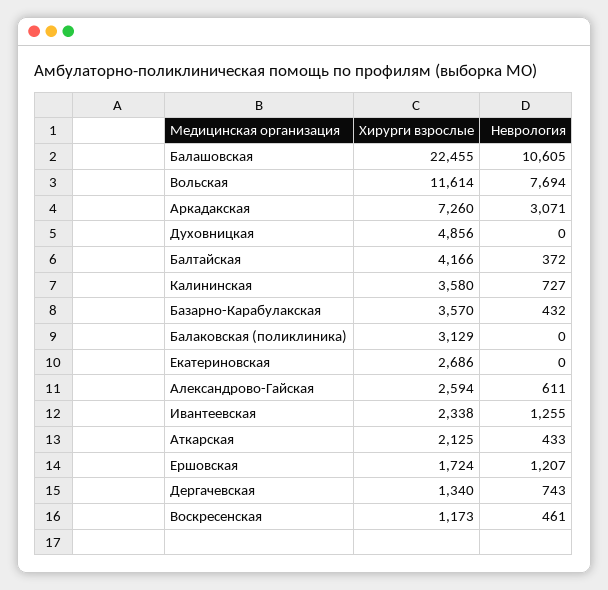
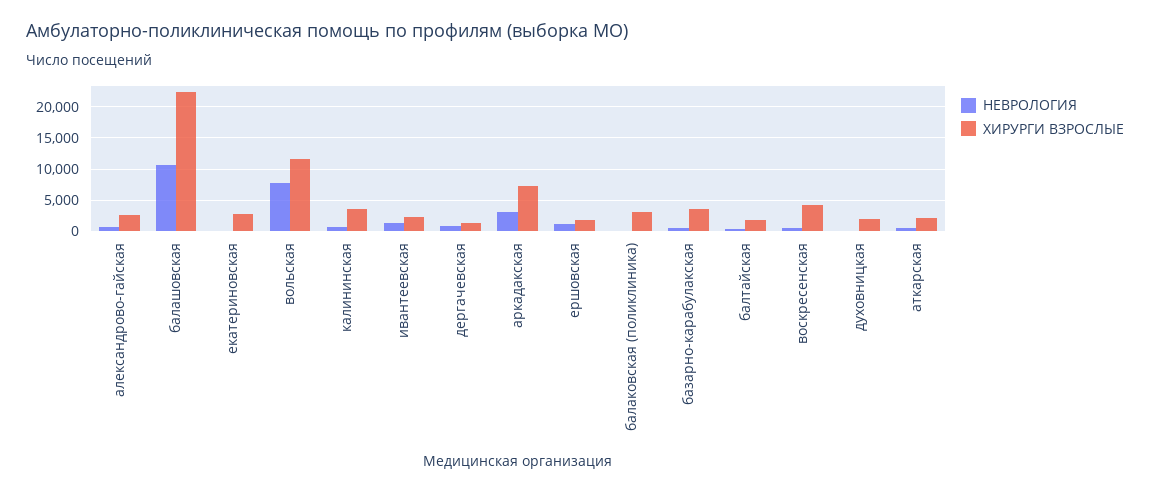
Хирурги взрослые, Духовницкая: 4856 -> 2000
Хирурги взрослые, Балтайская: 4166 -> 2000
Хирурги взрослые, Воскресенская: 1173 -> 4000

